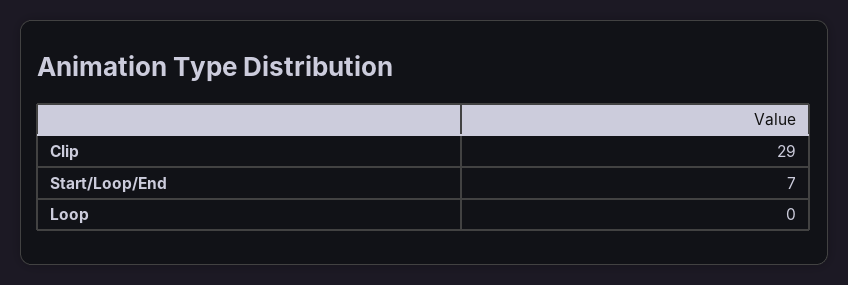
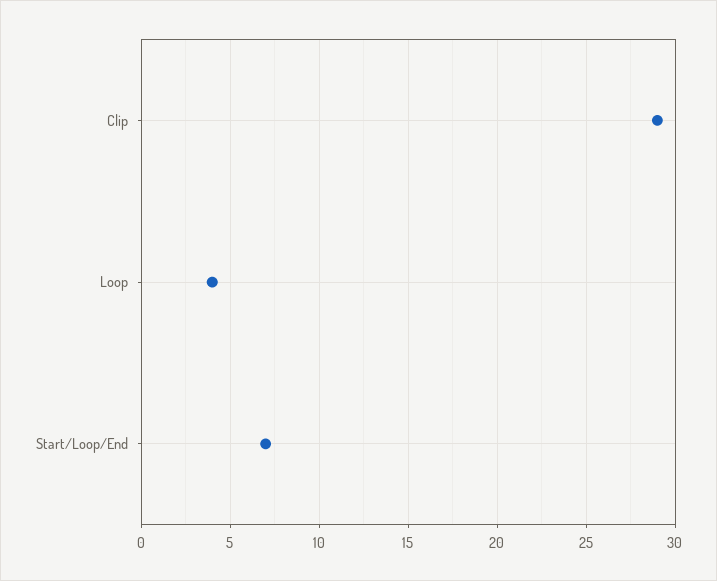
Loop: 0 -> 4

